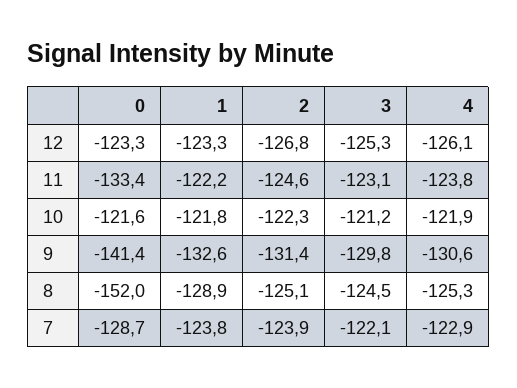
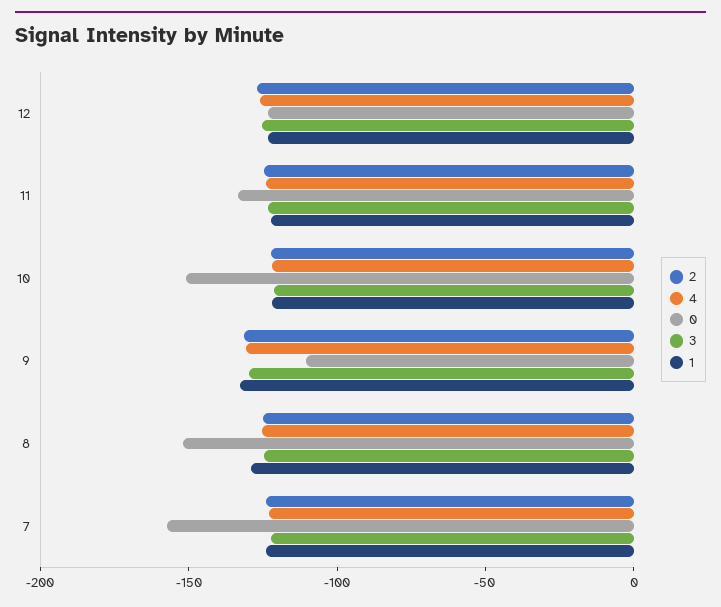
0, 10: -121.6 -> -150
0, 9: -141.4 -> -110
0, 7: -128.7 -> -160

